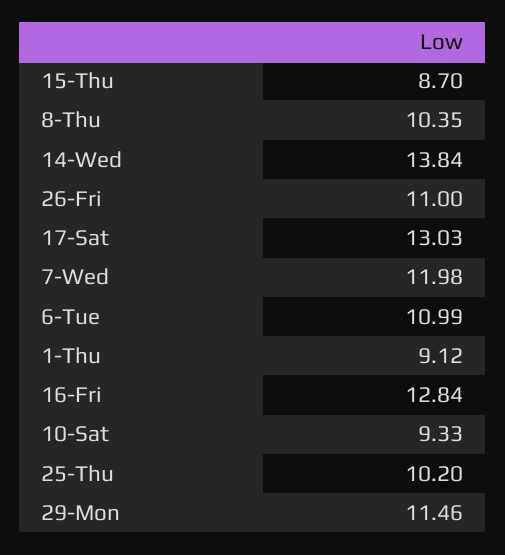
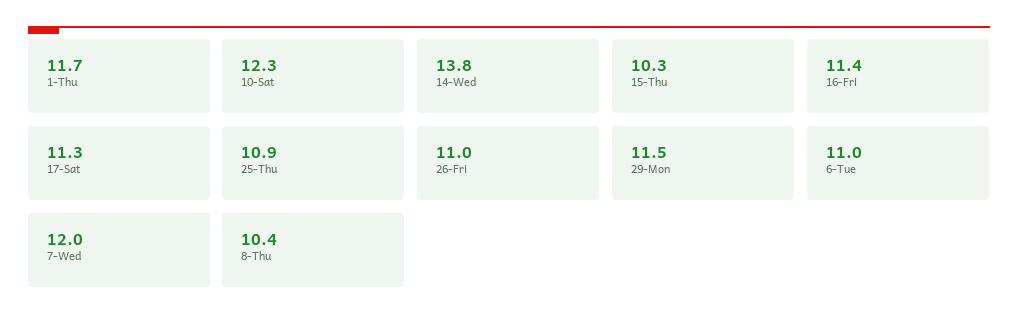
15-Thu: 8.7 -> 10.3
17-Sat: 13.03 -> 11.3
1-Thu: 9.12 -> 11.7
16-Fri: 12.84 -> 11.4
10-Sat: 9.33 -> 12.3
25-Thu: 10.2 -> 10.9

